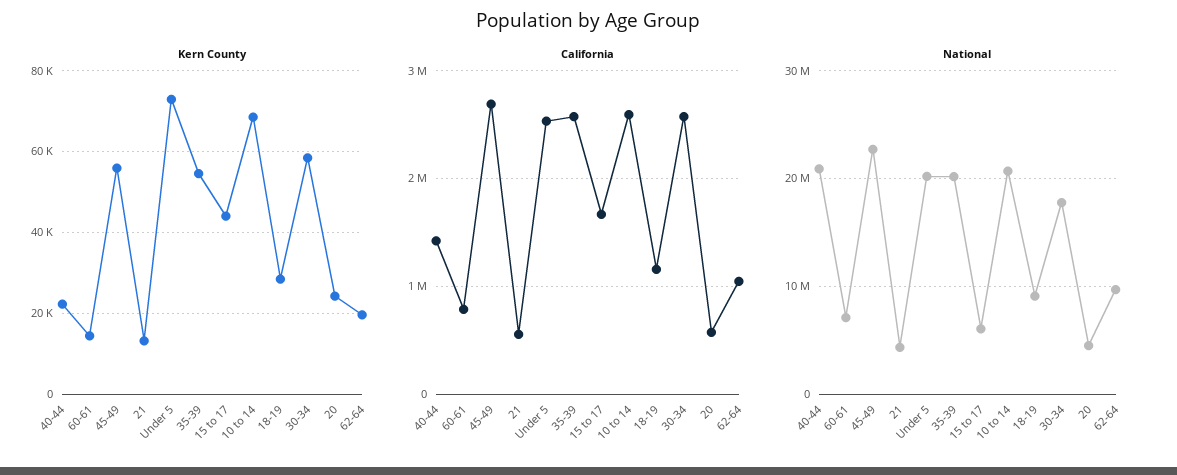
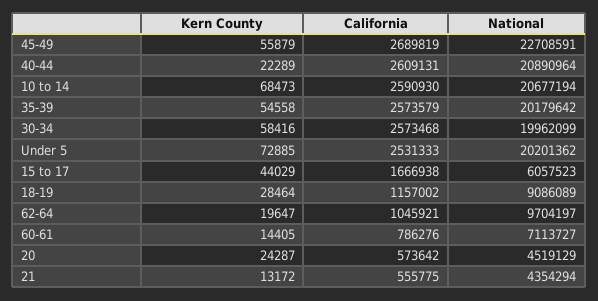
California, 40-44: 1400000 -> 2609131
National, 30-34: 18000000 -> 19962099

